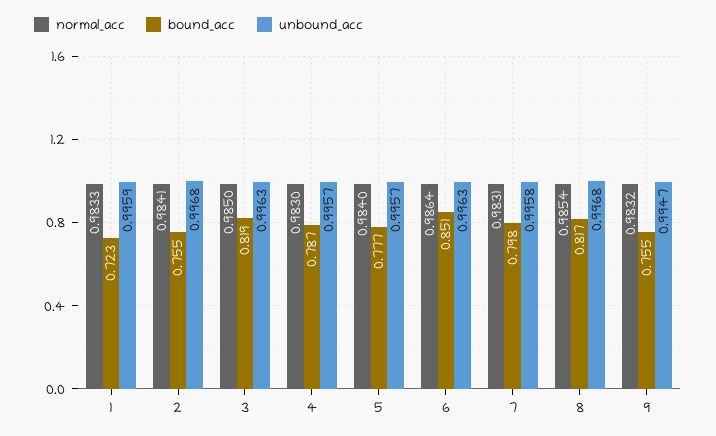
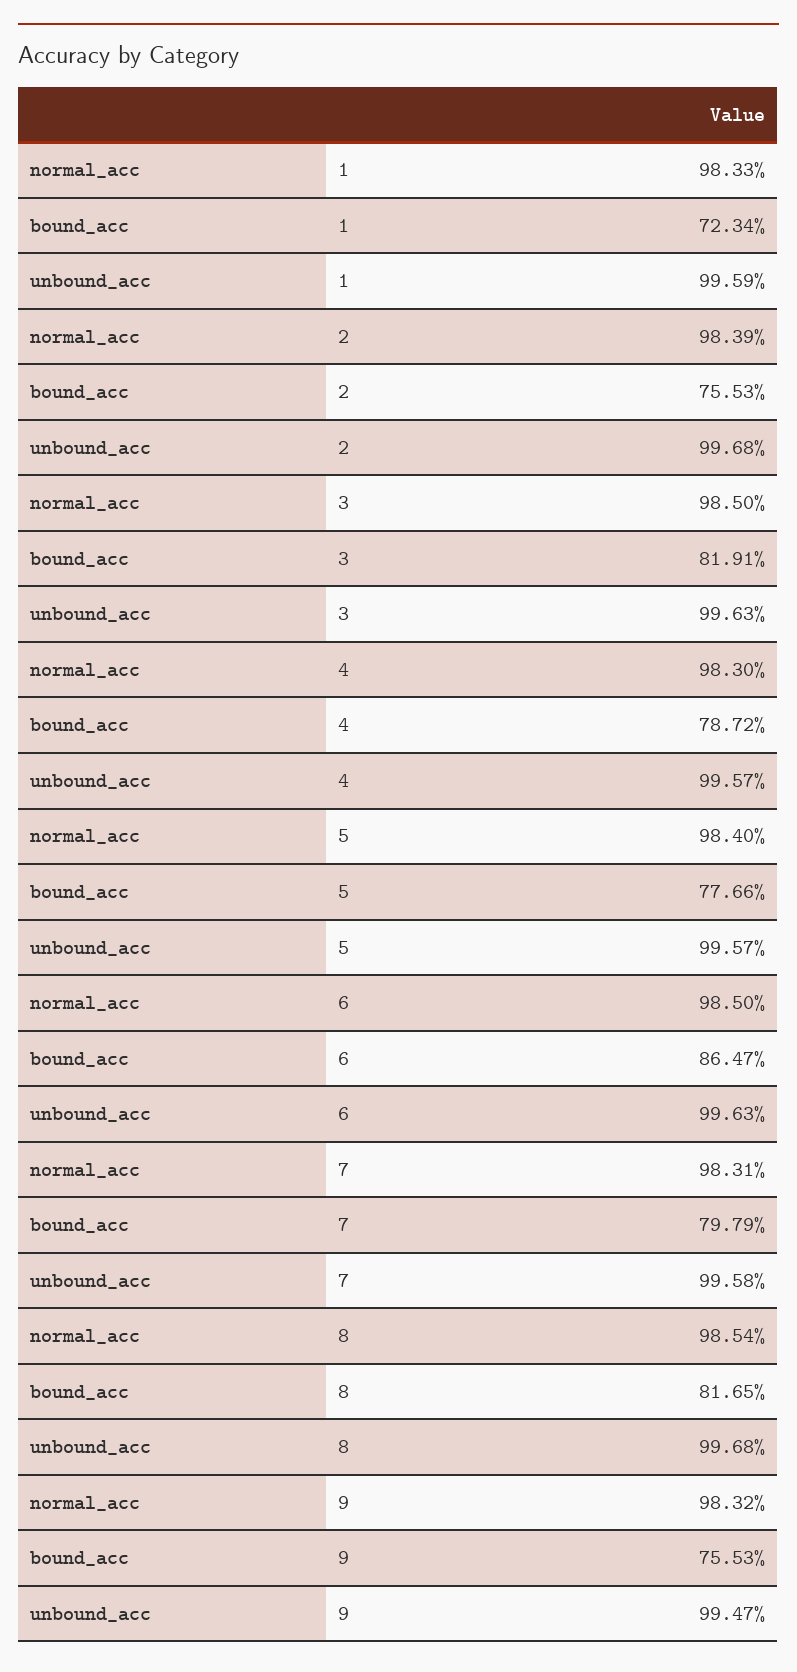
normal_acc, 2: 0.9841 -> 0.9839
normal_acc, 6: 0.9864 -> 0.985
bound_acc, 6: 0.851 -> 0.8647

